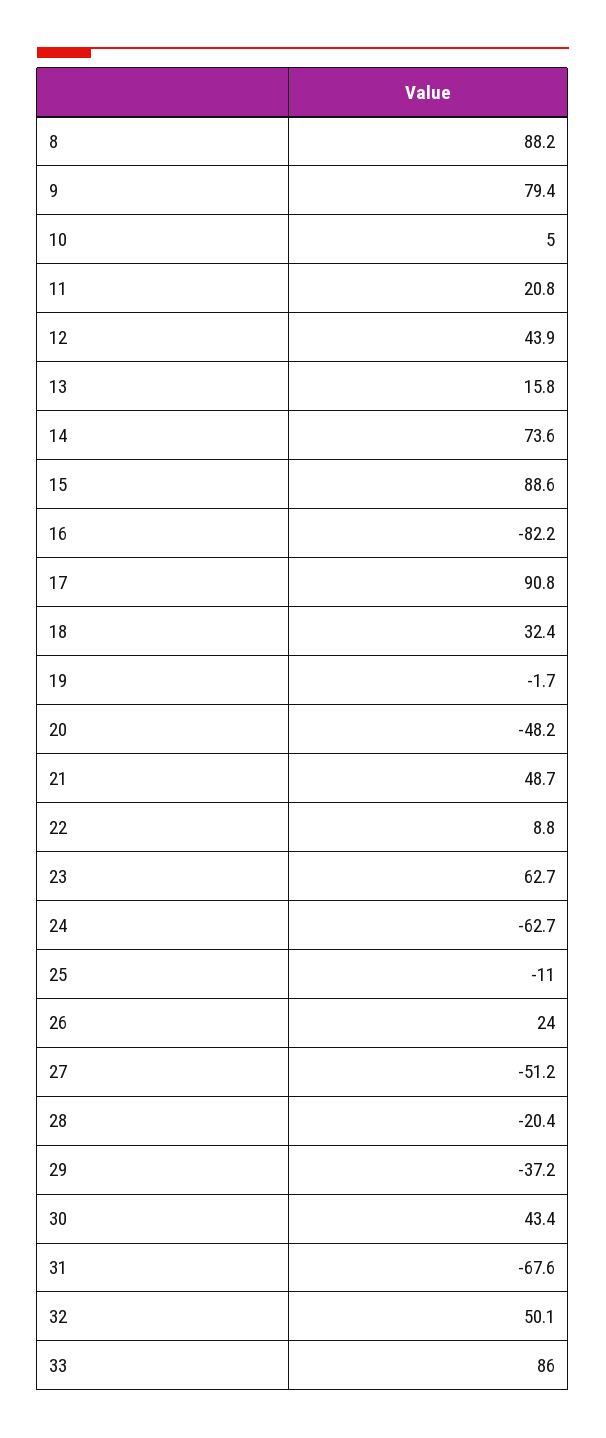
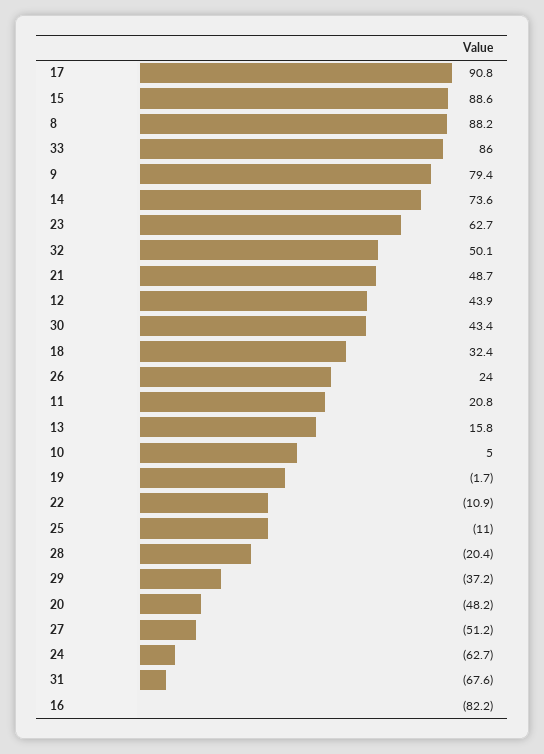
22: 8.8 -> -10.9

